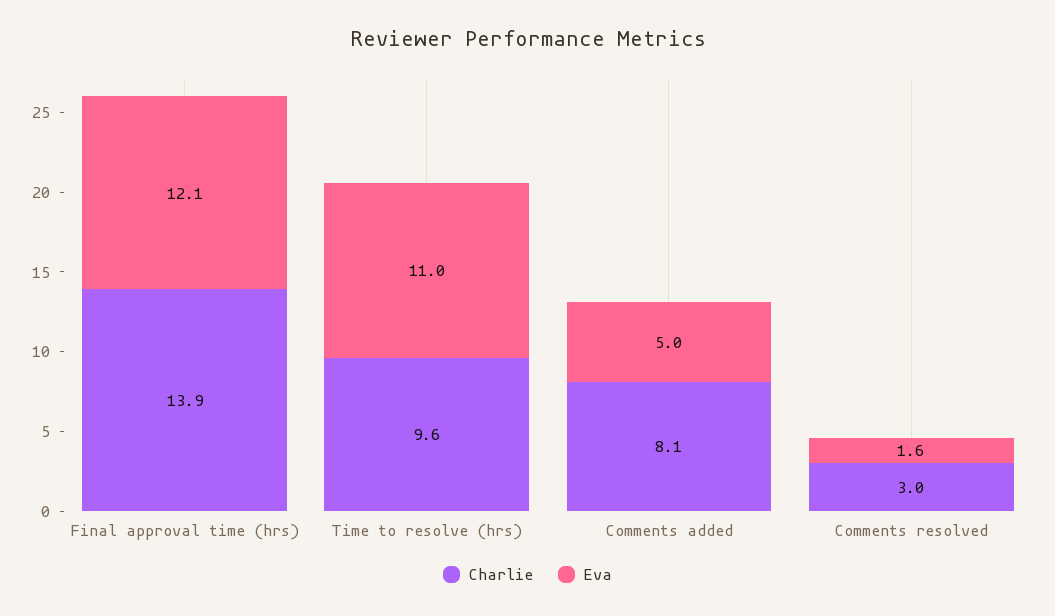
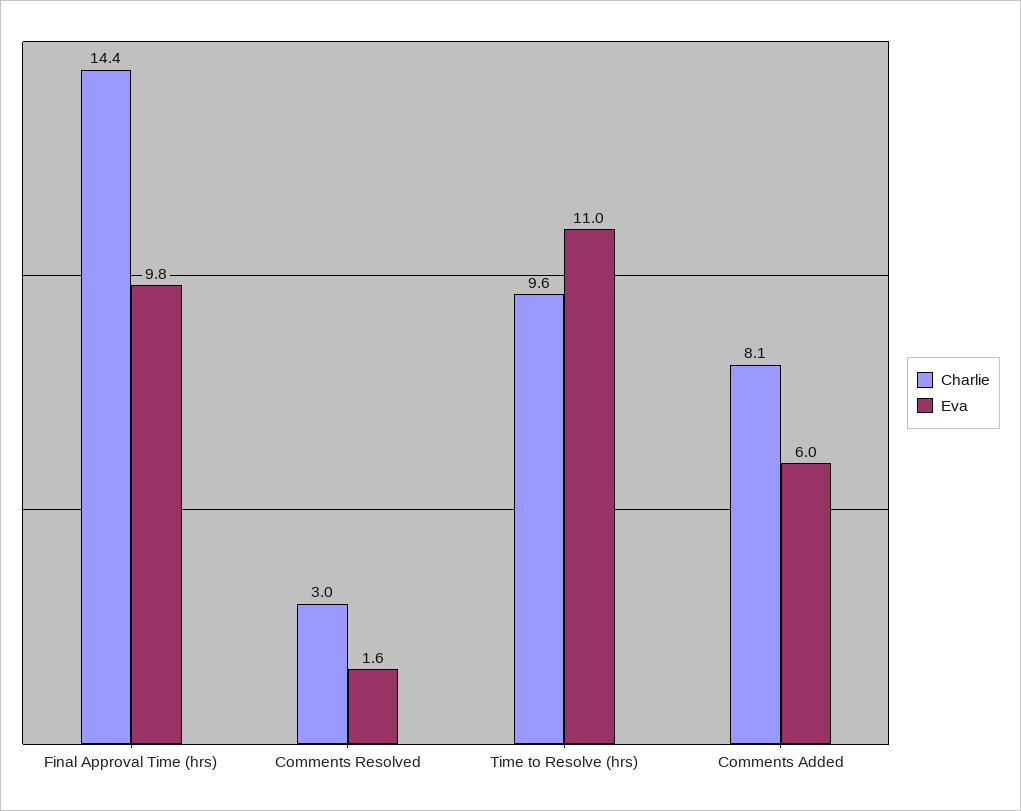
Charlie, Final approval time (hrs): 13.9 -> 14.4
Eva, Final approval time (hrs): 12.1 -> 9.8
Eva, Comments added: 5 -> 6

